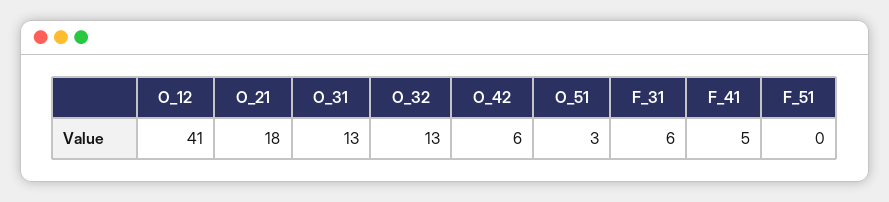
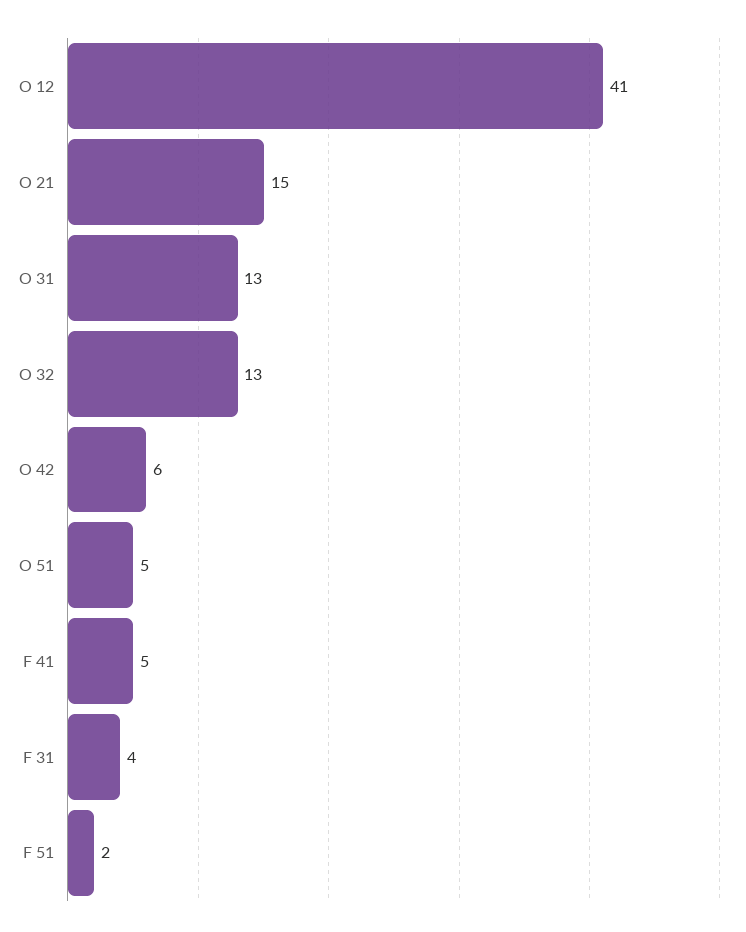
O_21: 18 -> 15
O_51: 3 -> 5
F_31: 6 -> 4
F_51: 0 -> 2

